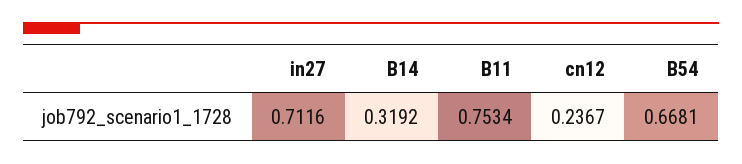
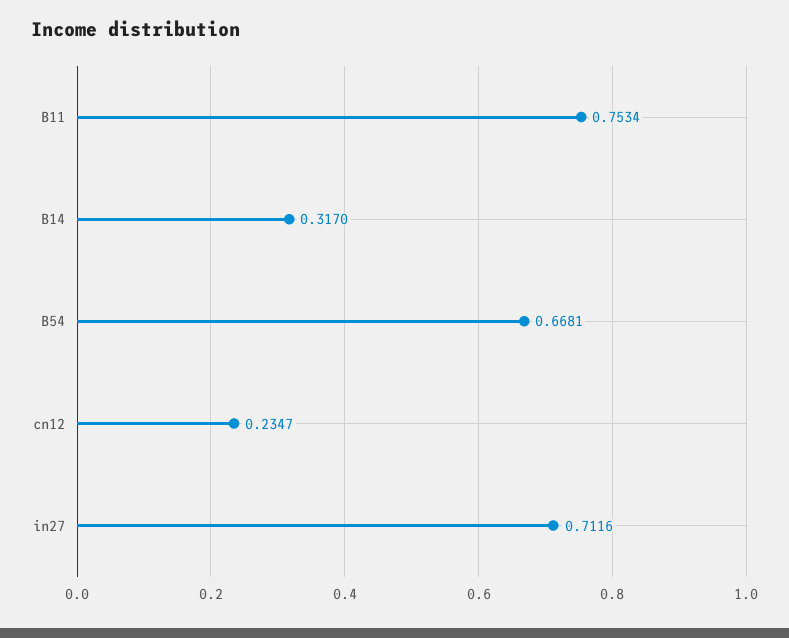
B14: 0.3192 -> 0.317
cn12: 0.2367 -> 0.2347

